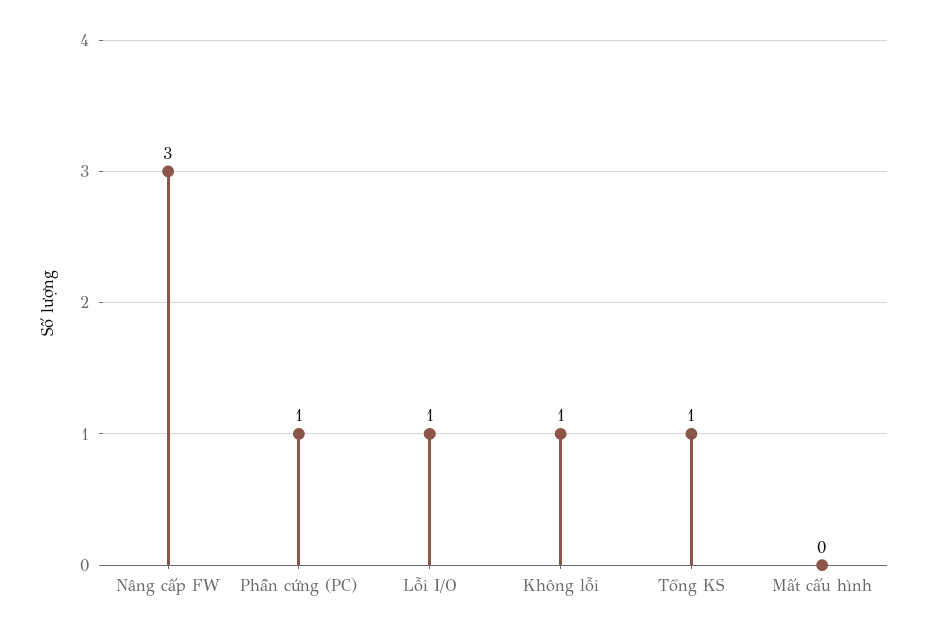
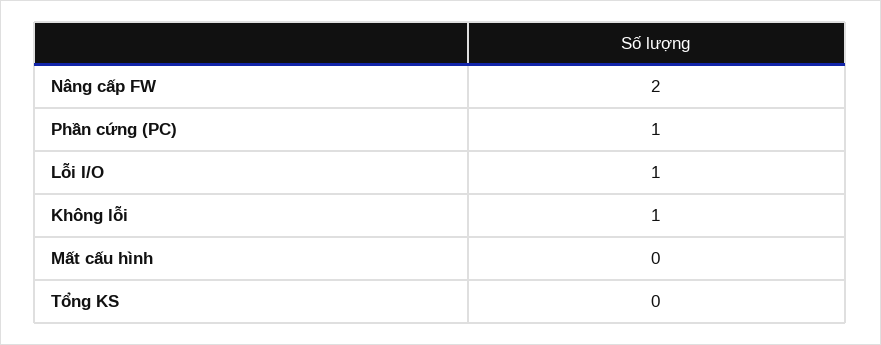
Nâng cấp FW: 3 -> 2
Tổng KS: 1 -> 0

